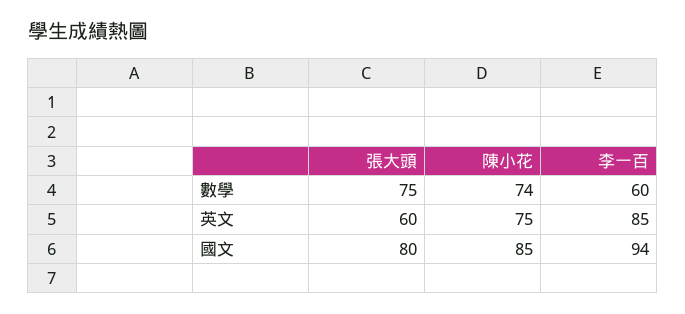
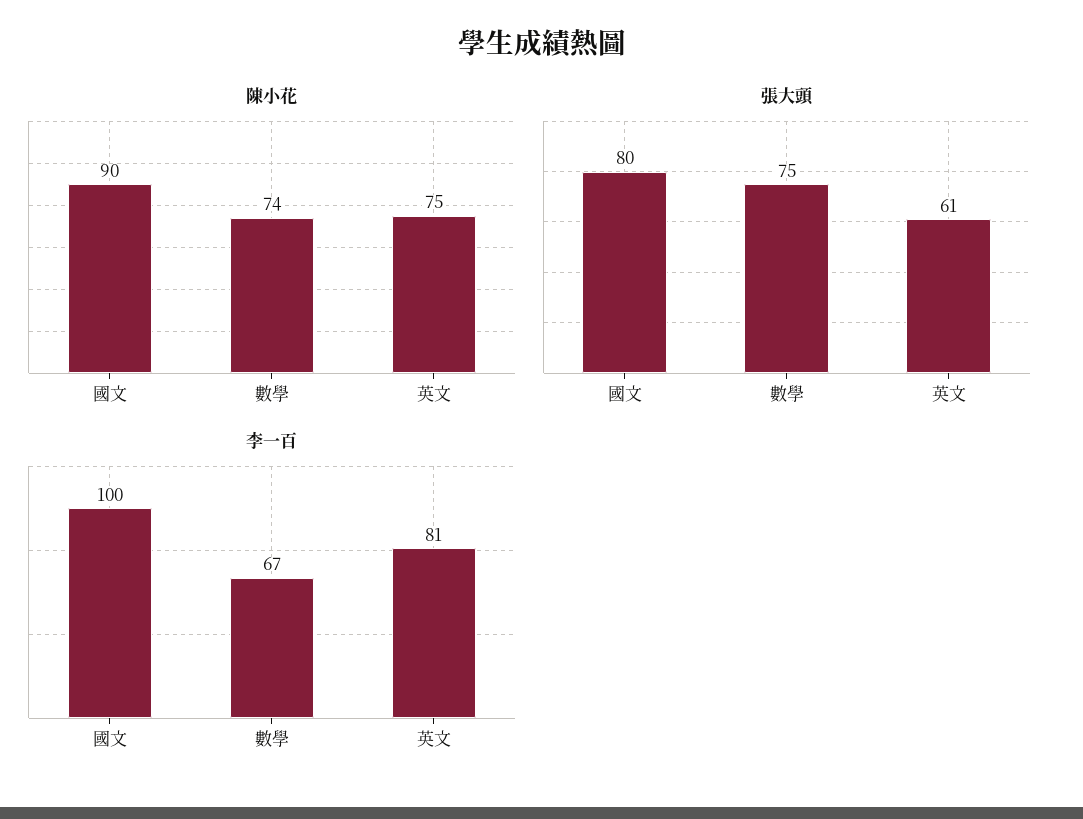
李一百, 數學: 60 -> 67
張大頭, 英文: 60 -> 61
李一百, 英文: 85 -> 81
陳小花, 國文: 85 -> 90
李一百, 國文: 94 -> 100

